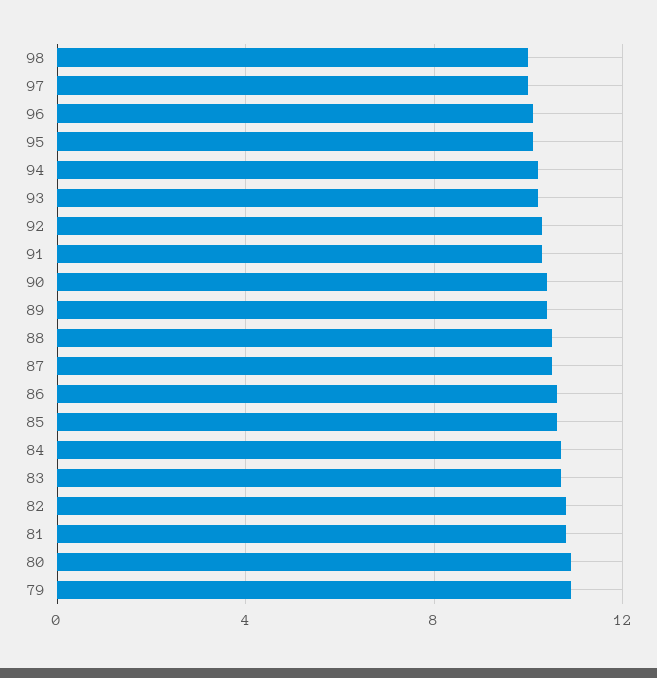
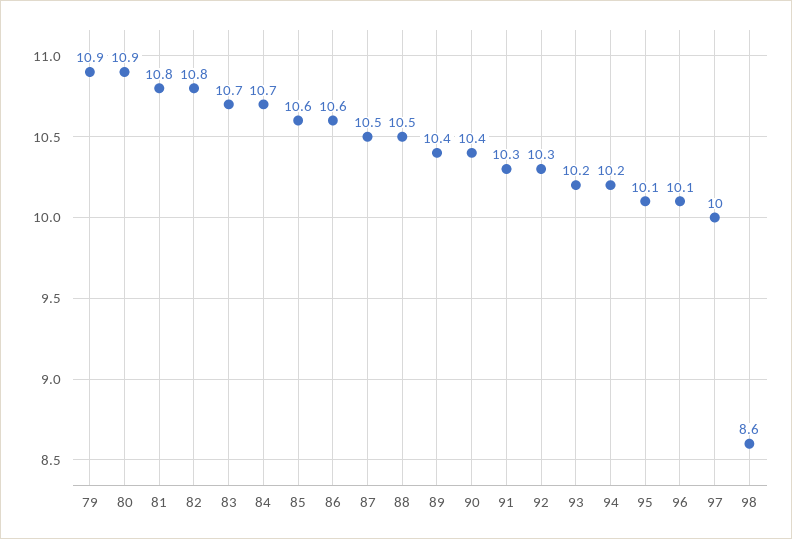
98: 10 -> 8.6

